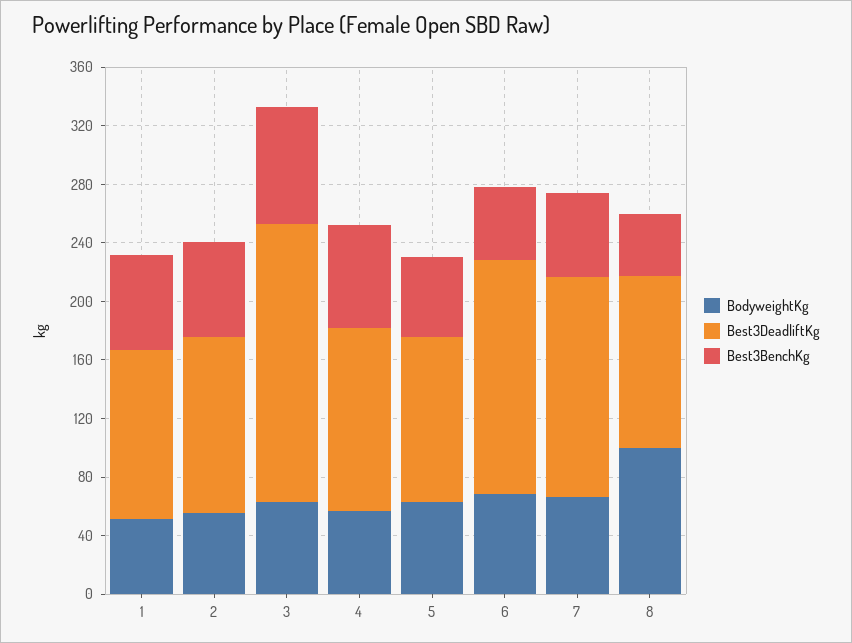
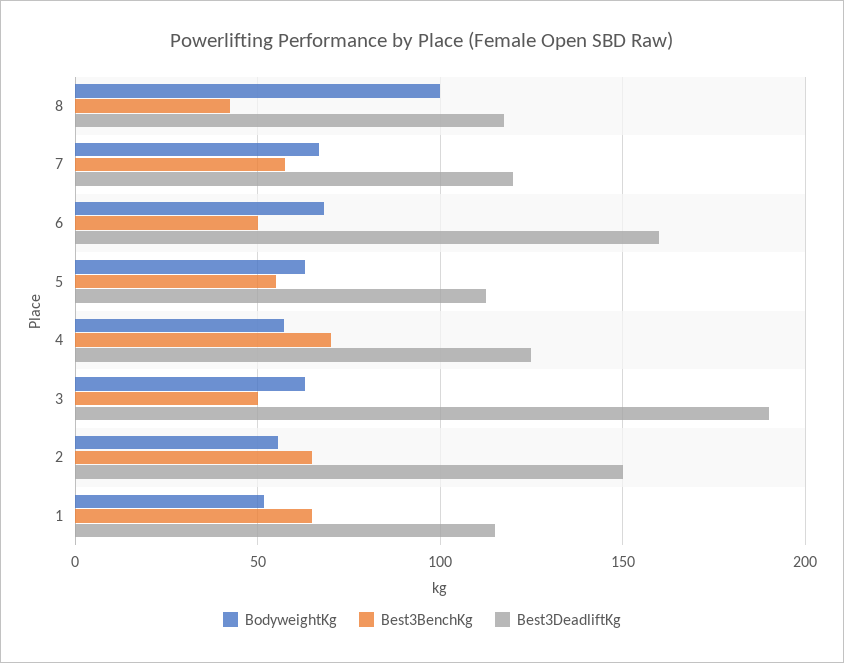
Best3DeadliftKg, 2: 120 -> 150
Best3BenchKg, 3: 80 -> 50
Best3DeadliftKg, 7: 150 -> 120

